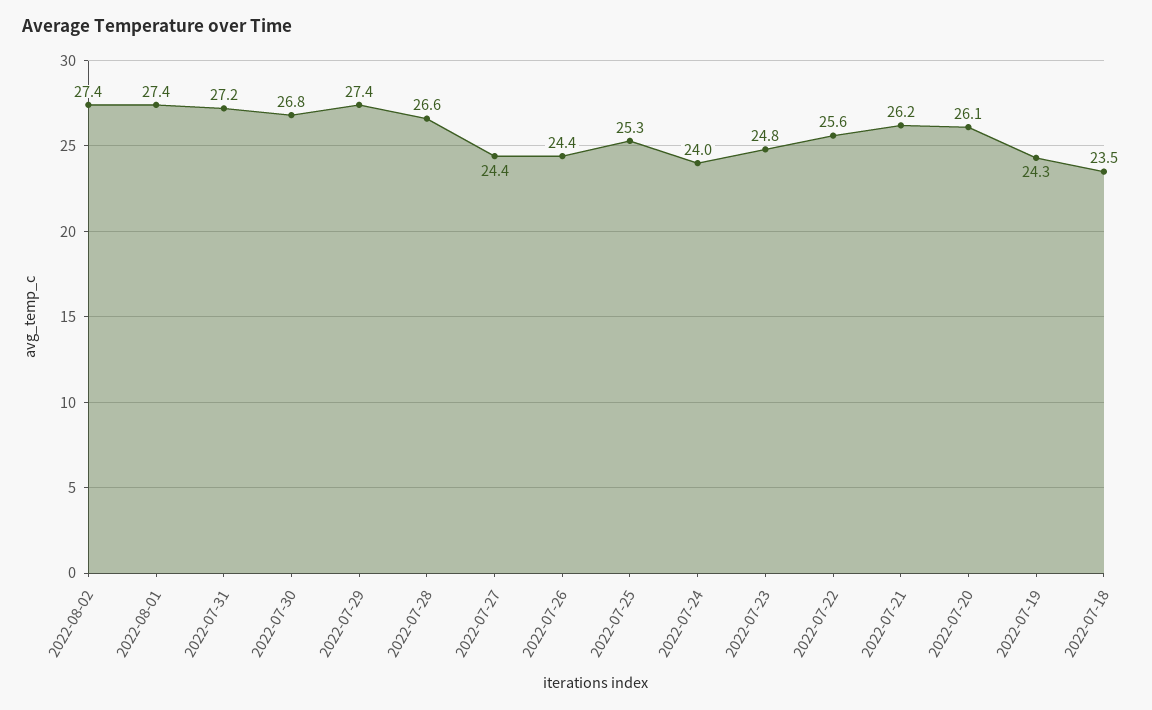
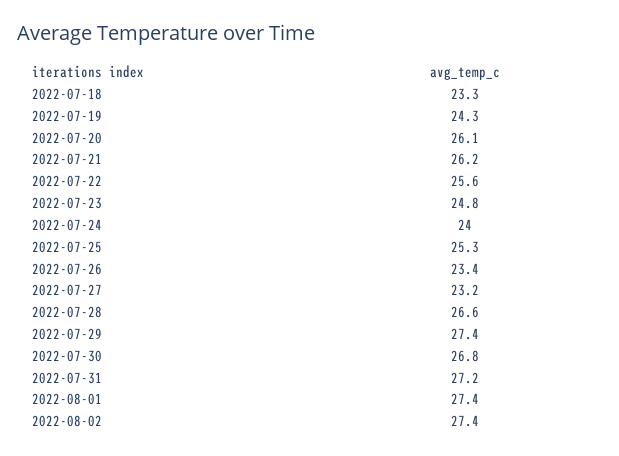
2022-07-27: 24.4 -> 23.2
2022-07-26: 24.4 -> 23.4
2022-07-18: 23.5 -> 23.3

